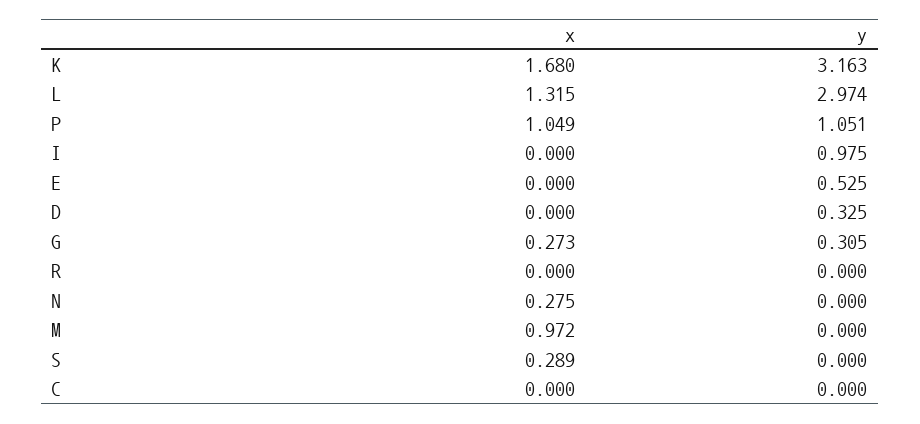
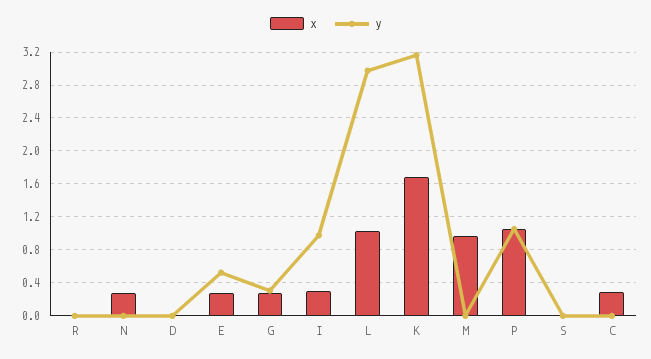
x, L: 1.315 -> 1
x, I: 0 -> 0.3
x, E: 0 -> 0.3
y, D: 0.325 -> 0
x, S: 0.289 -> 0
x, C: 0 -> 0.3

